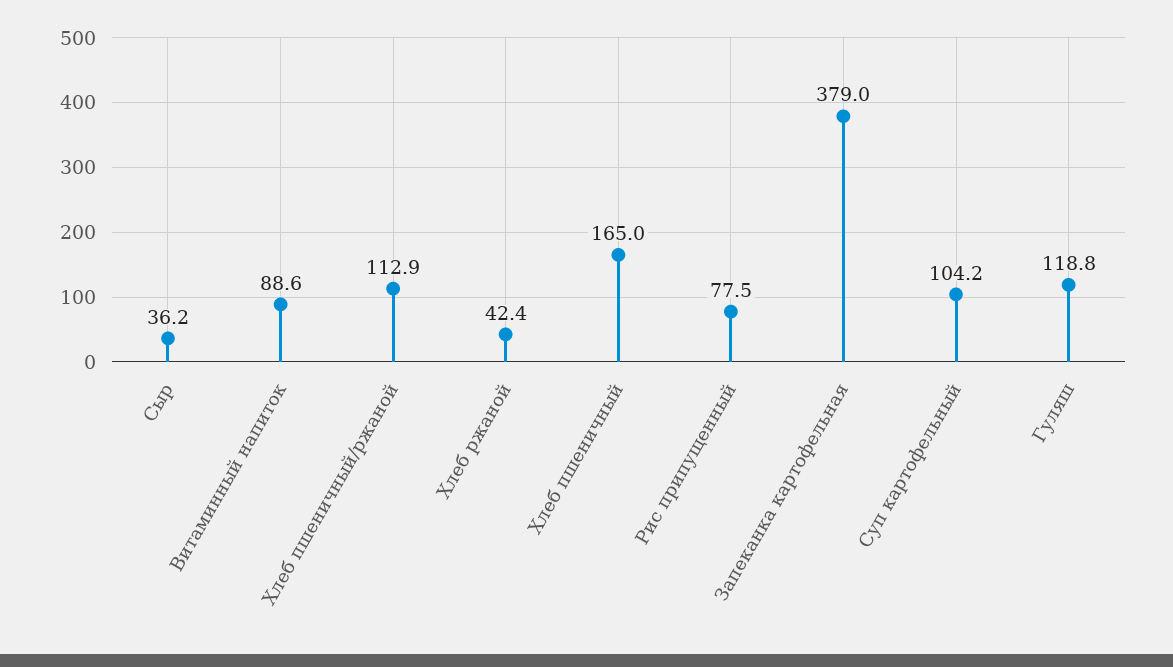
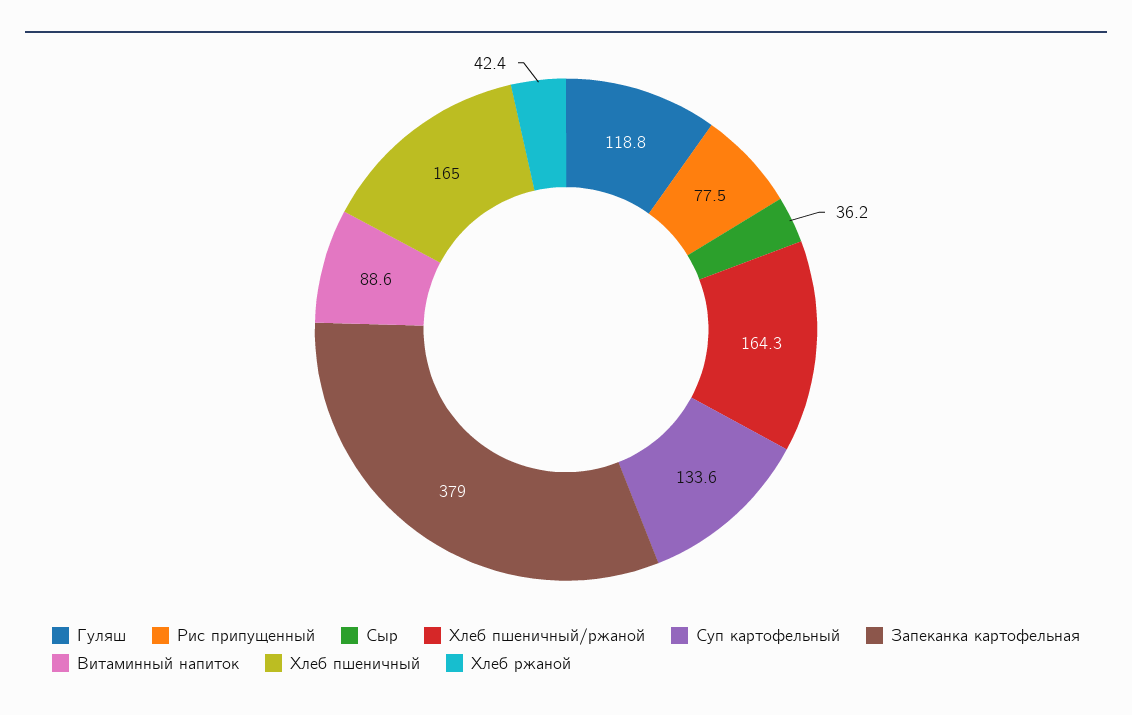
Хлеб пшеничный/ржаной: 112.9 -> 164.3
Суп картофельный: 104.2 -> 133.6

